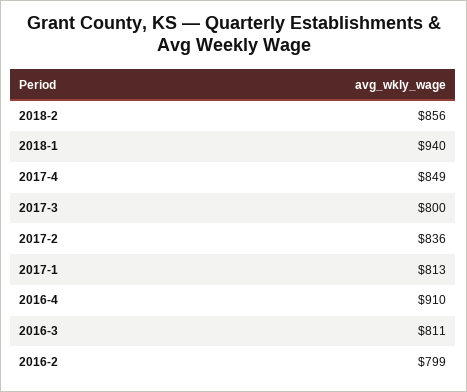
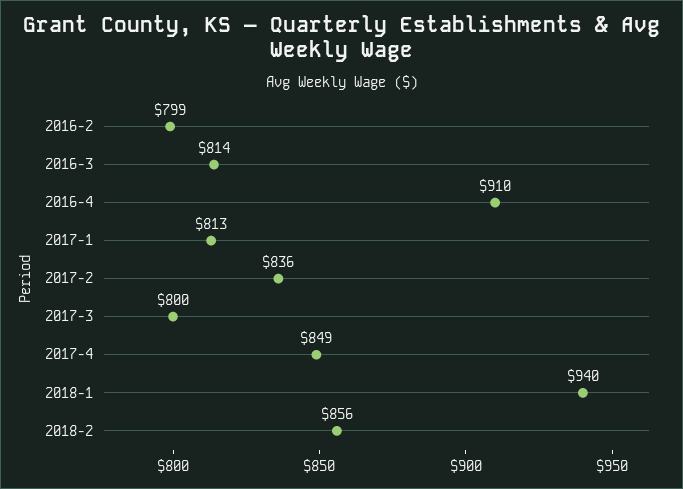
2016-3: 811 -> 814

